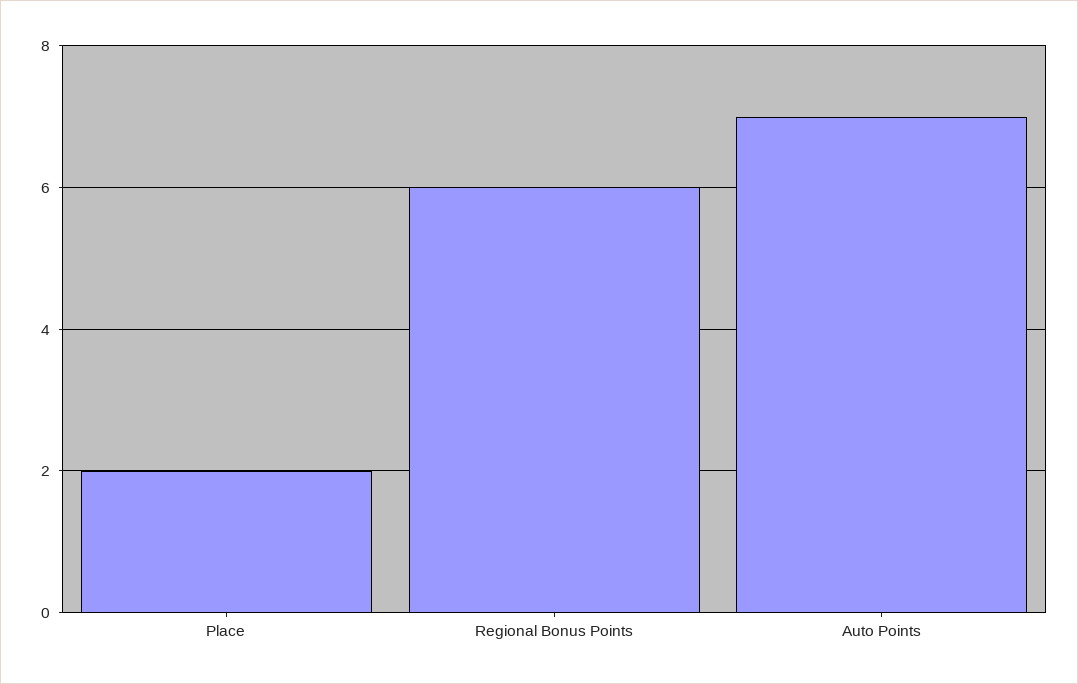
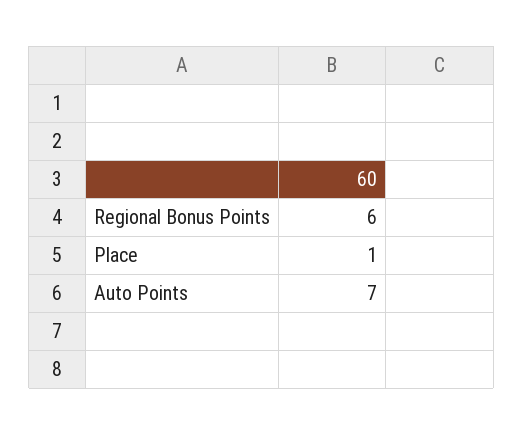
Place: 2 -> 1

